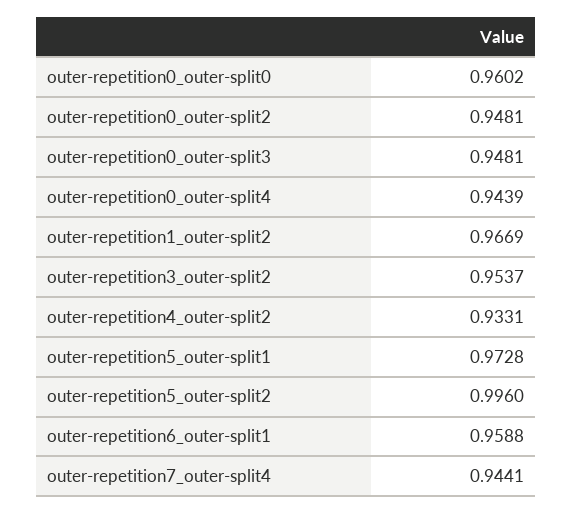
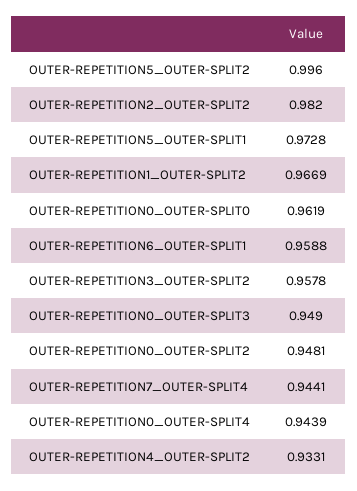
outer-repetition0_outer-split0: 0.9602 -> 0.9619
outer-repetition0_outer-split3: 0.9481 -> 0.949
outer-repetition3_outer-split2: 0.9537 -> 0.9578
OUTER-REPETITION2_OUTER-SPLIT2: none -> 0.982

